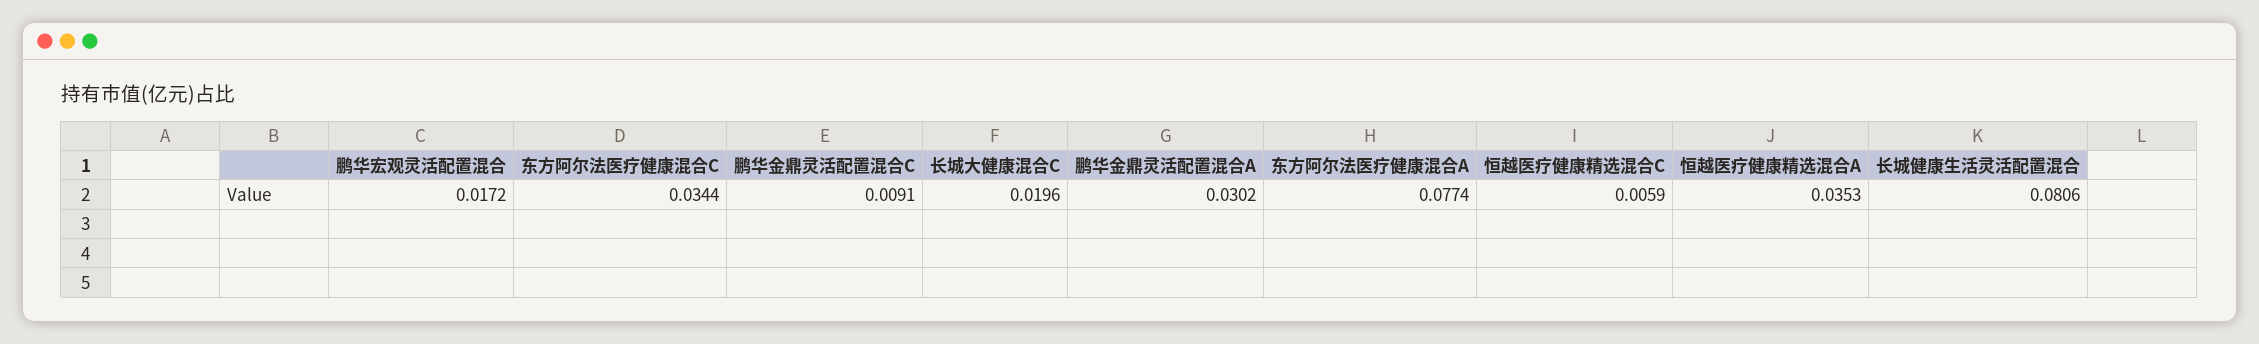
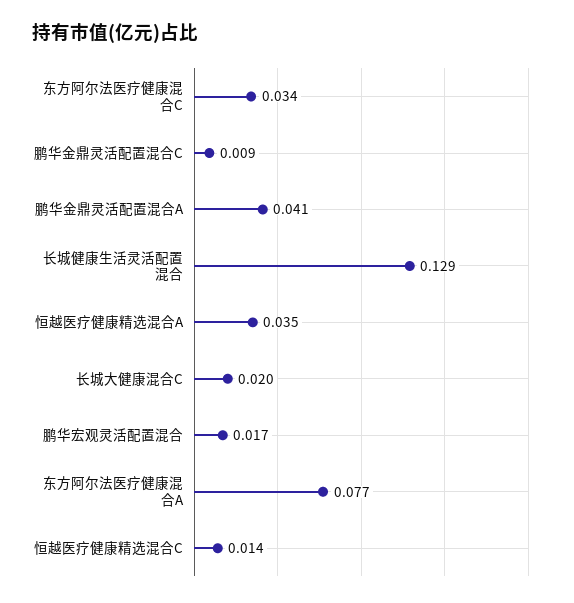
鹏华金鼎灵活配置混合A: 0.0302 -> 0.041
恒越医疗健康精选混合C: 0.0059 -> 0.014
长城健康生活灵活配置混合: 0.0806 -> 0.129

